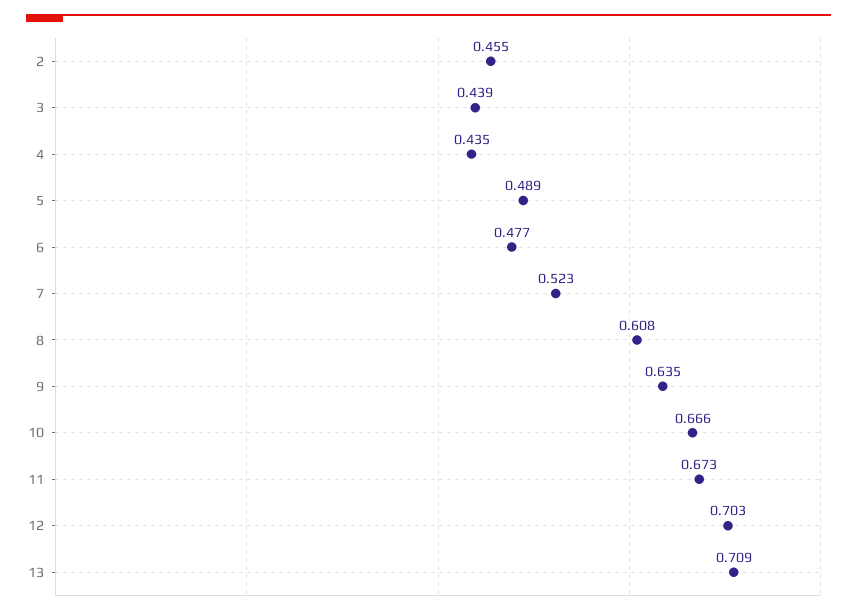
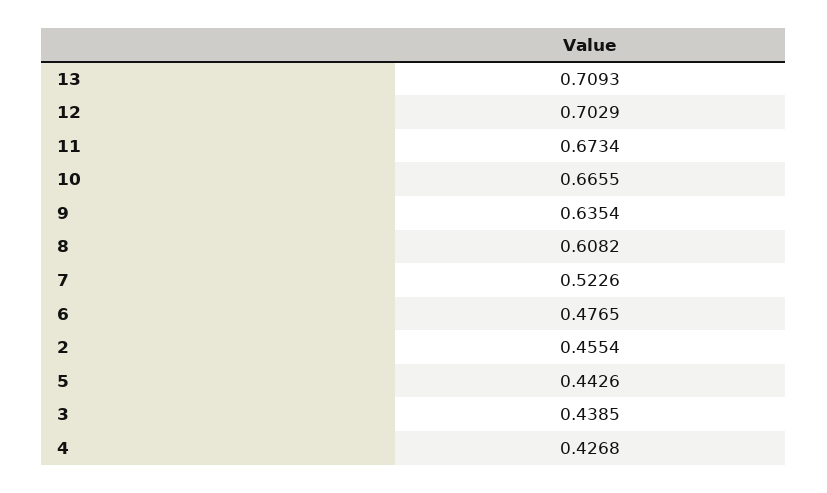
4: 0.435 -> 0.4268
5: 0.489 -> 0.4426

